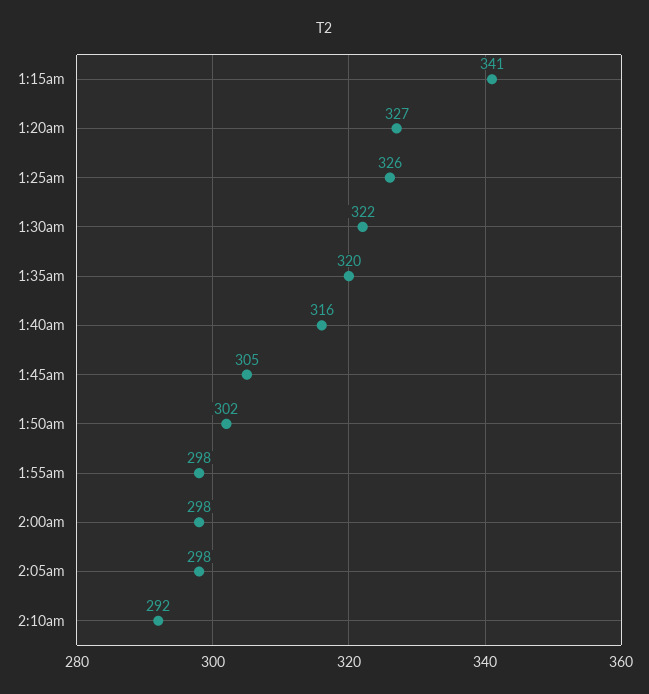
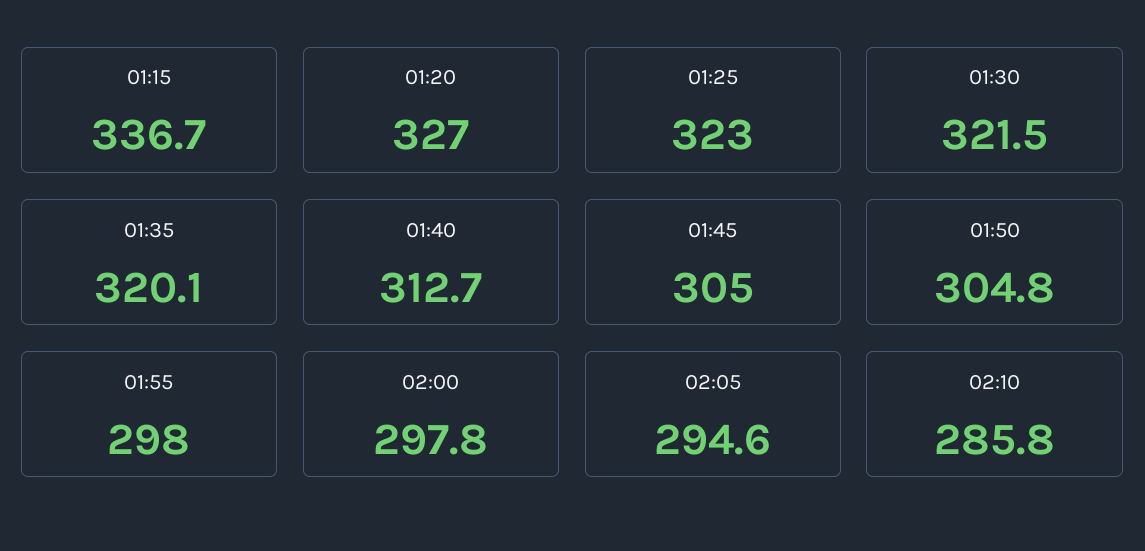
1:15am: 341 -> 336.7
1:25am: 326 -> 323
1:40am: 316 -> 312.7
1:50am: 302 -> 304.8
2:05am: 298 -> 294.6
2:10am: 292 -> 285.8

